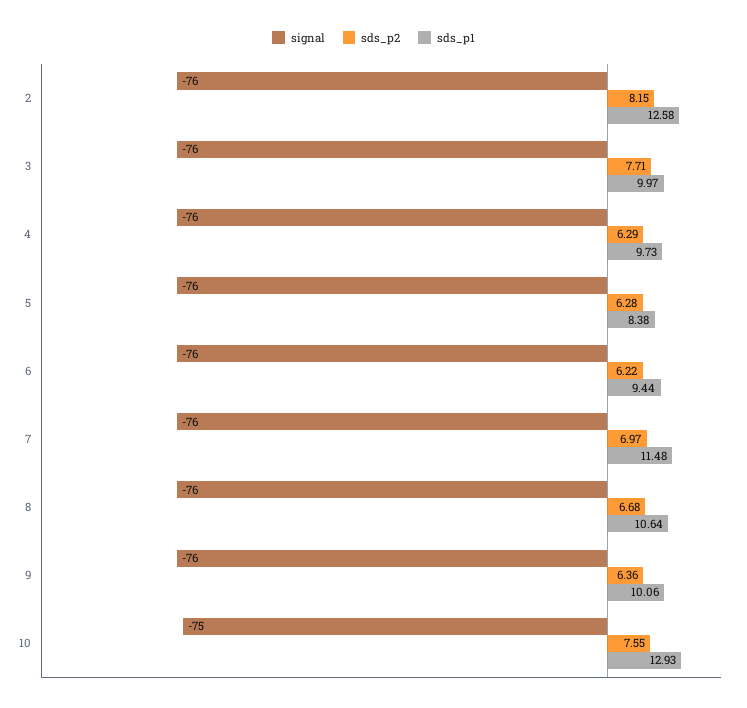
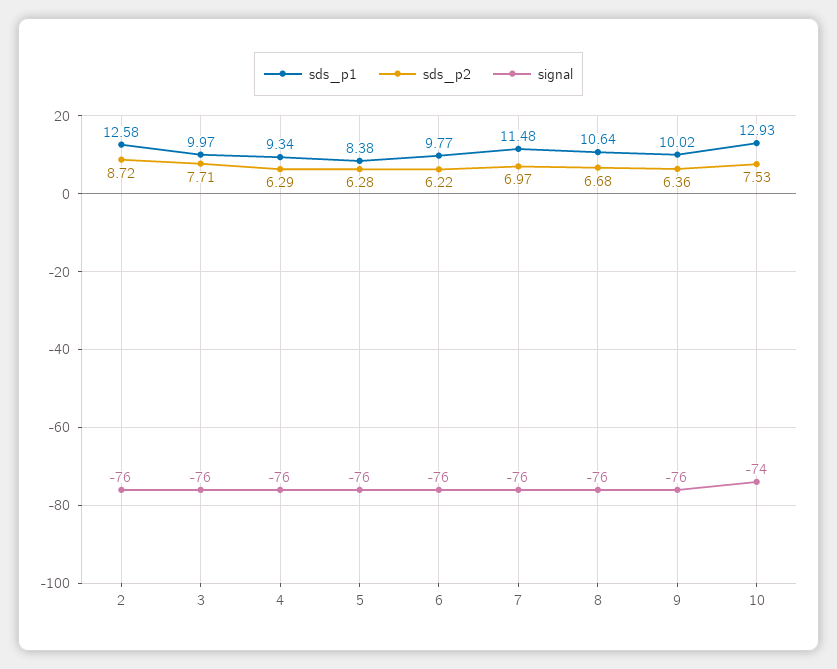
sds_p2, 2: 8.15 -> 8.72
sds_p1, 4: 9.73 -> 9.34
sds_p1, 6: 9.44 -> 9.77
sds_p1, 9: 10.06 -> 10.02
signal, 10: -75 -> -74
sds_p2, 10: 7.55 -> 7.53

